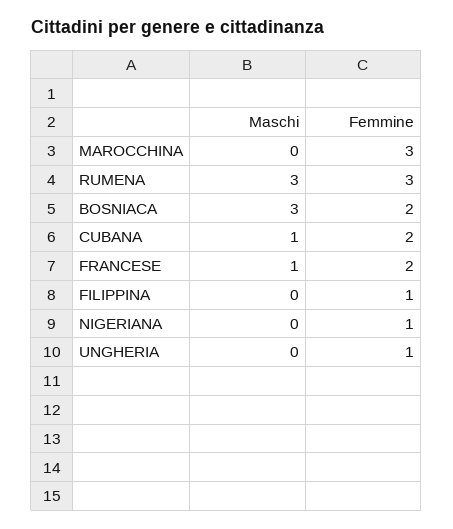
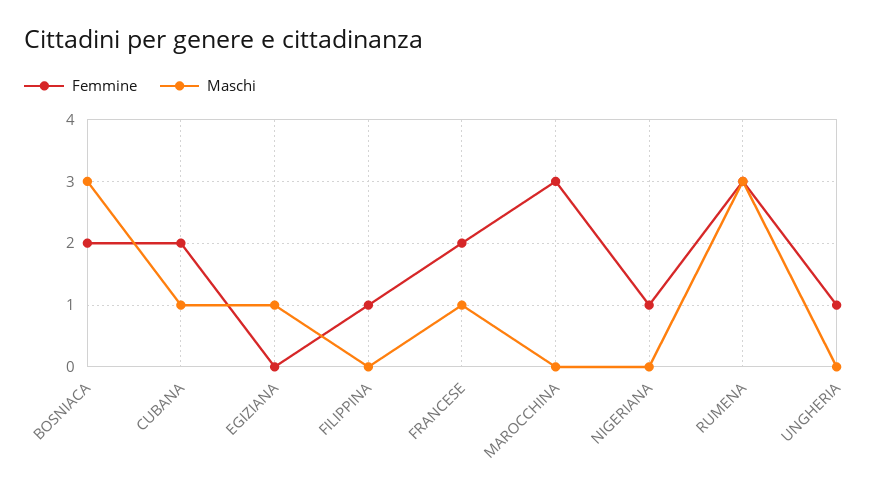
Femmine, EGIZIANA: none -> 0
Maschi, EGIZIANA: none -> 1

